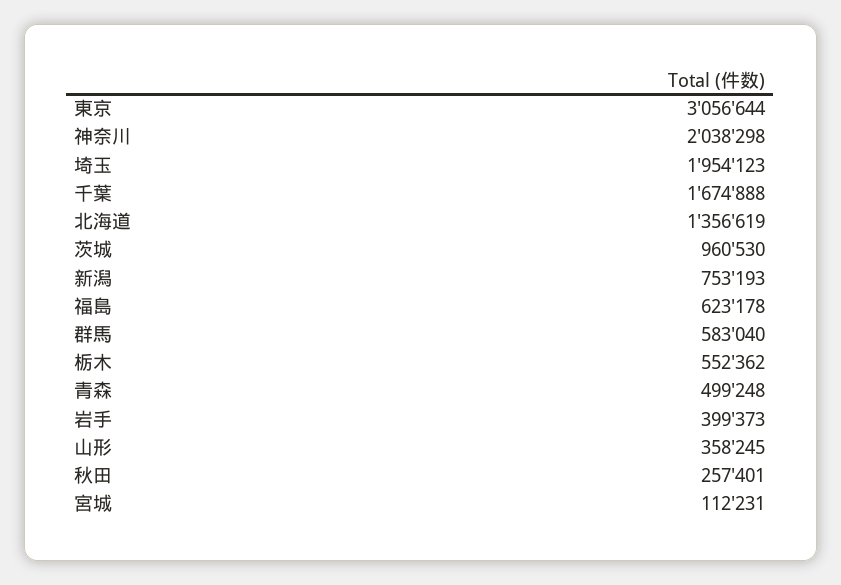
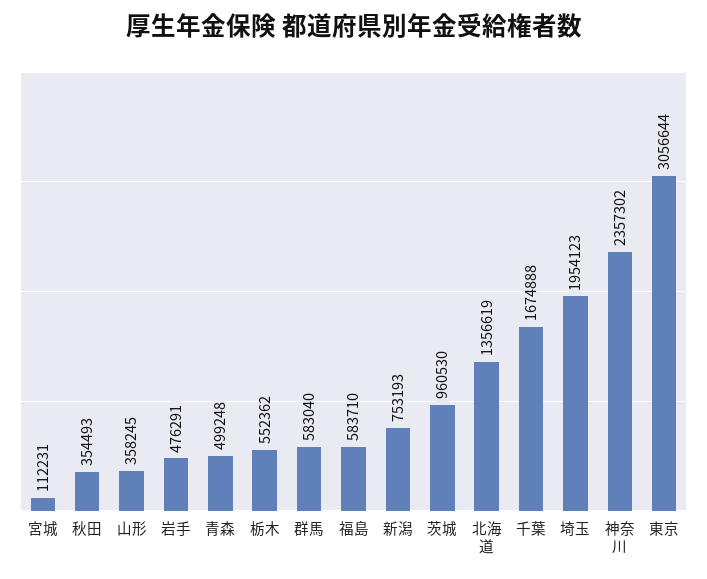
神奈川: 2038298 -> 2357302
福島: 623178 -> 583710
岩手: 399373 -> 476291
秋田: 257401 -> 354493

